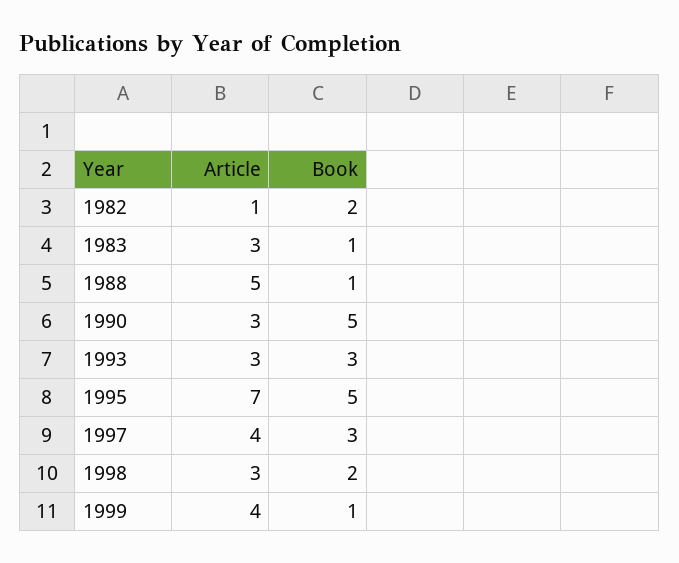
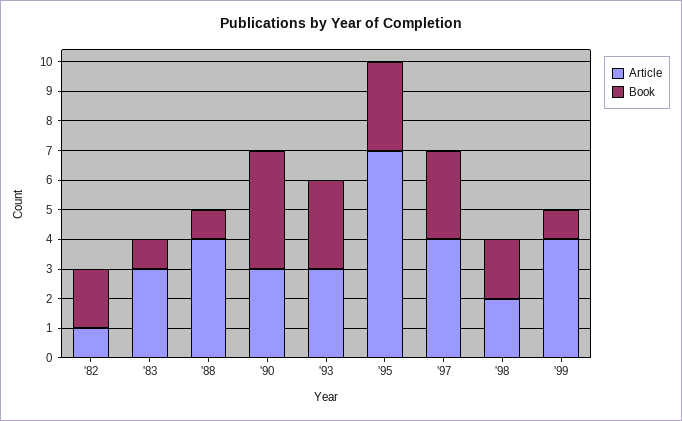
Article, 1988: 5 -> 4
Book, 1990: 5 -> 4
Book, 1995: 5 -> 3
Article, 1998: 3 -> 2

